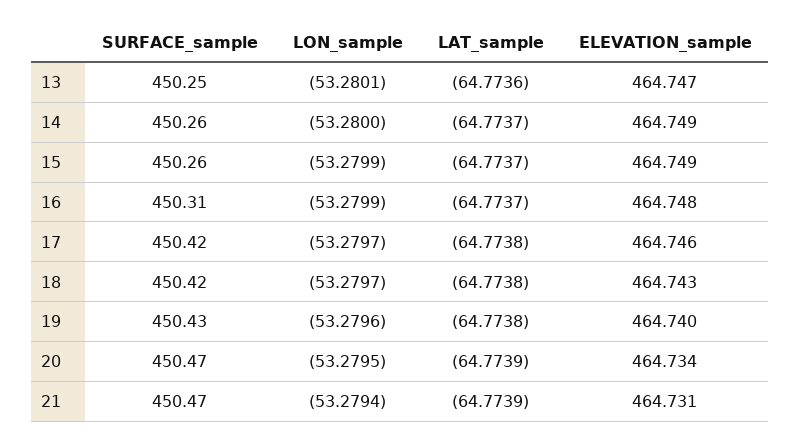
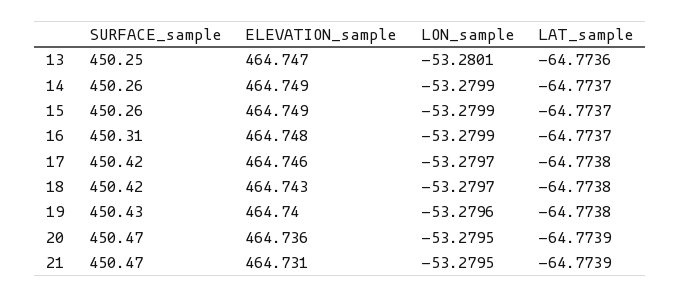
LON_sample, 14: -53.28 -> -53.2799
ELEVATION_sample, 20: 464.734 -> 464.736
LON_sample, 21: -53.2794 -> -53.2795

